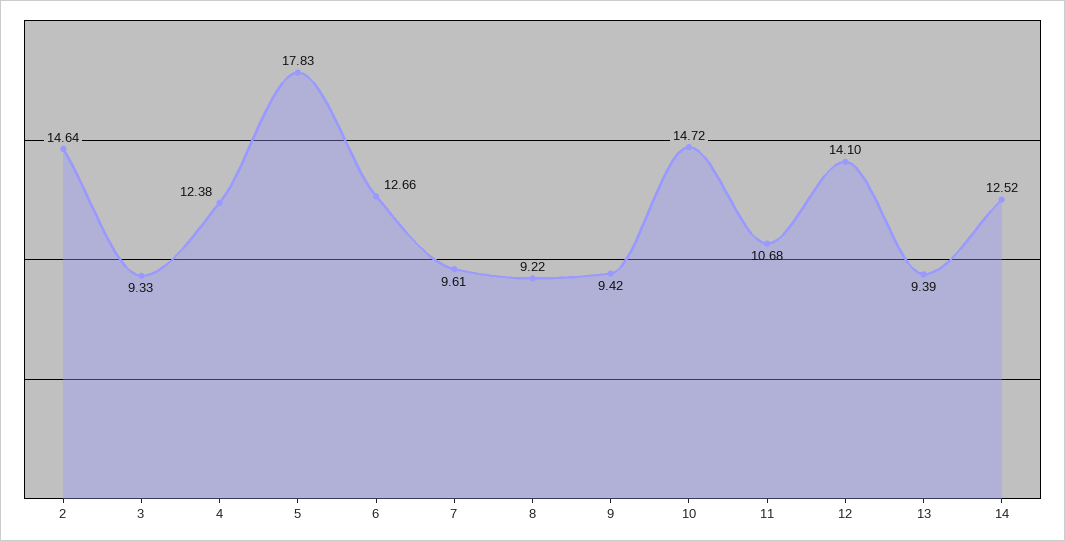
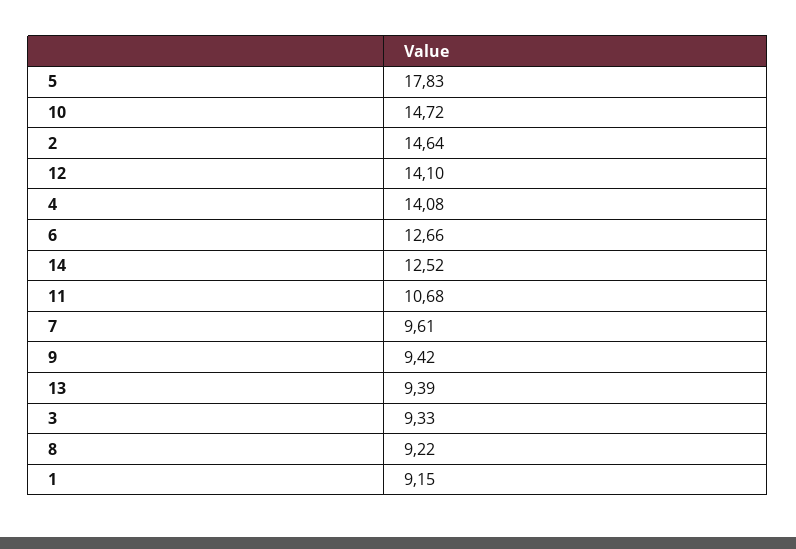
4: 12.38 -> 14.08
1: none -> 9.15

